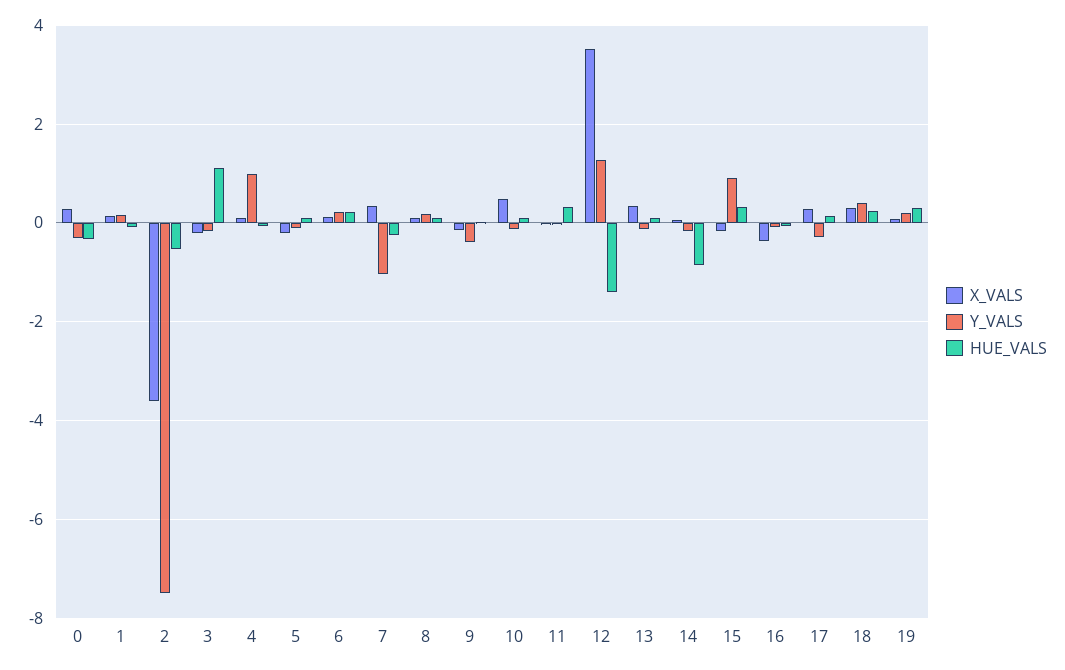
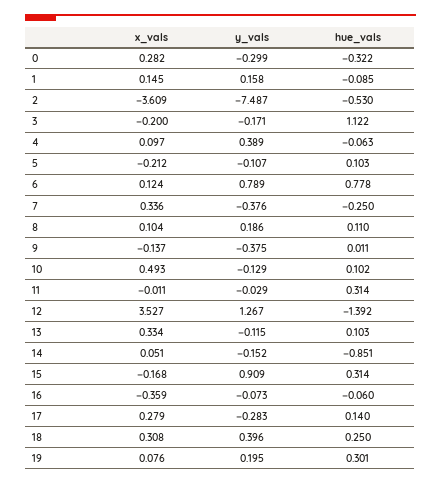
Y_VALS, 4: 1 -> 0.389
Y_VALS, 6: 0.2 -> 0.789
HUE_VALS, 6: 0.2 -> 0.778
Y_VALS, 7: -1 -> -0.376

